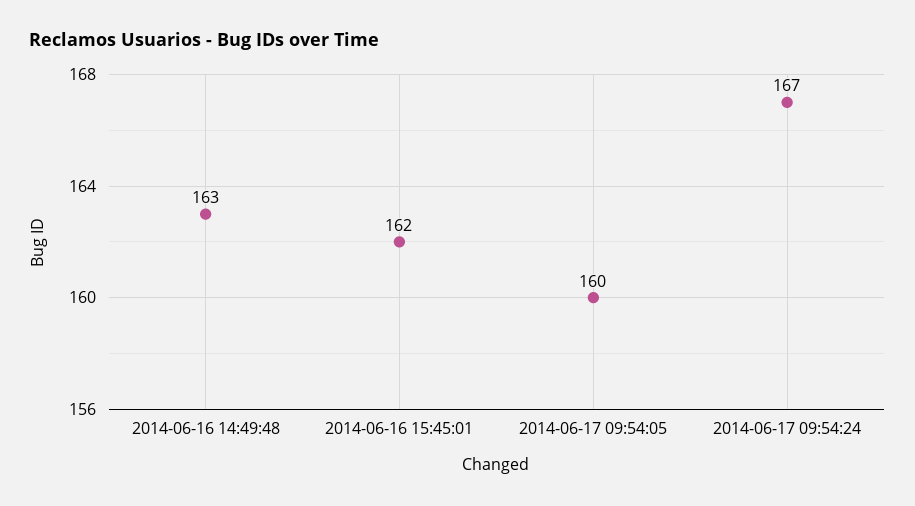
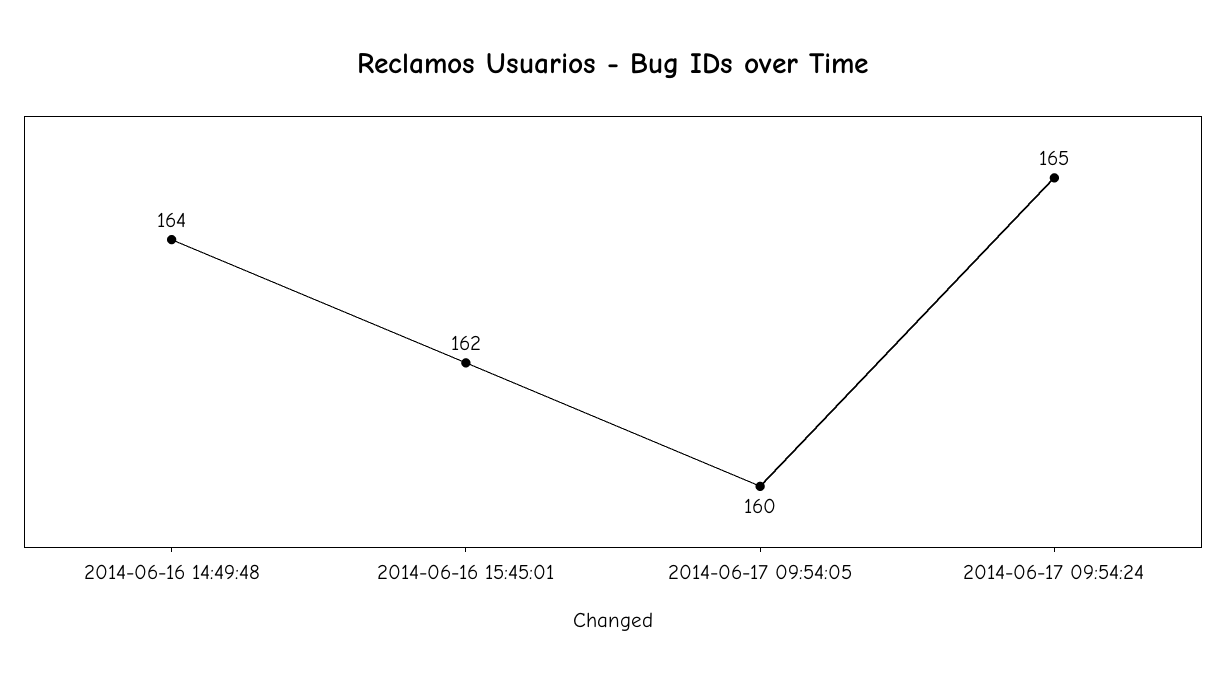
2014-06-16 14:49:48: 163 -> 164
2014-06-17 09:54:24: 167 -> 165

